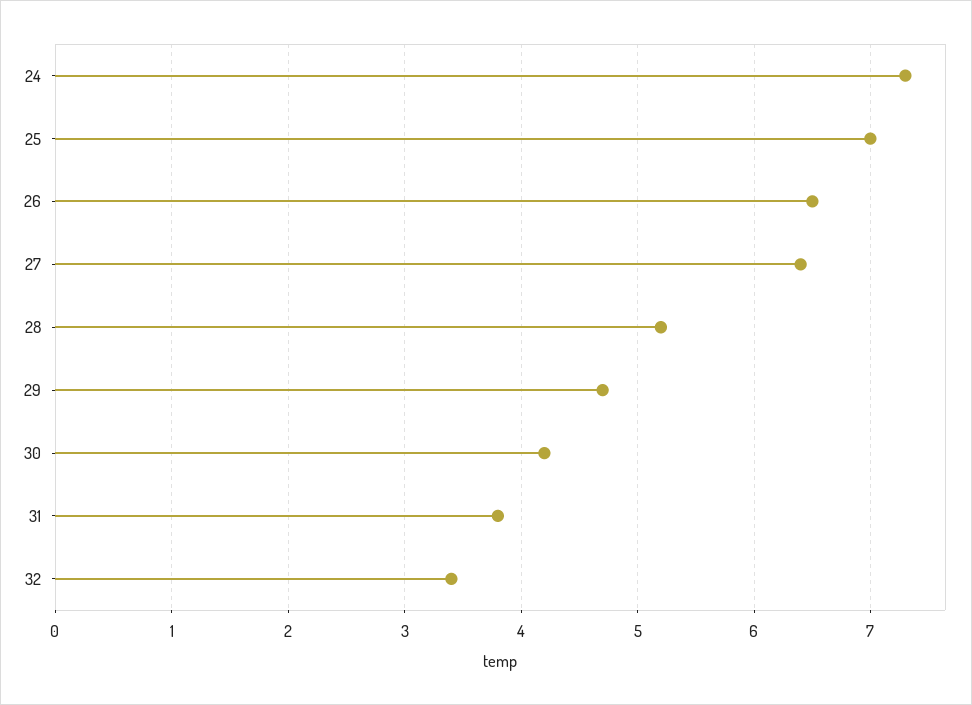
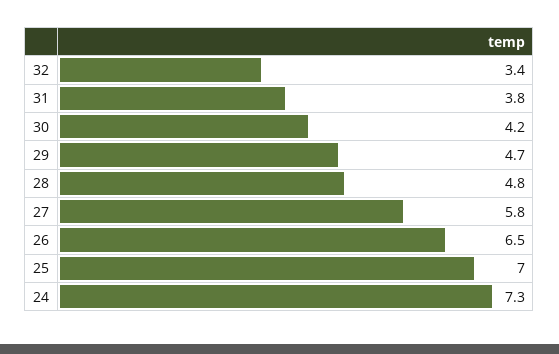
27: 6.4 -> 5.8
28: 5.2 -> 4.8

